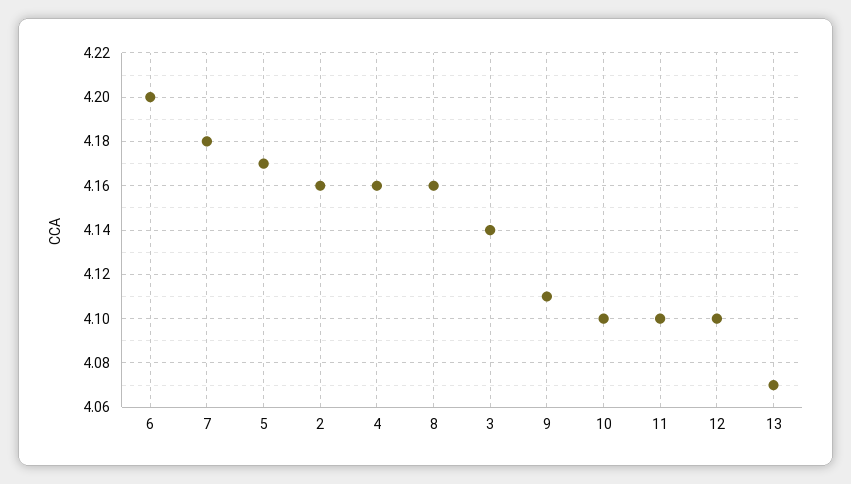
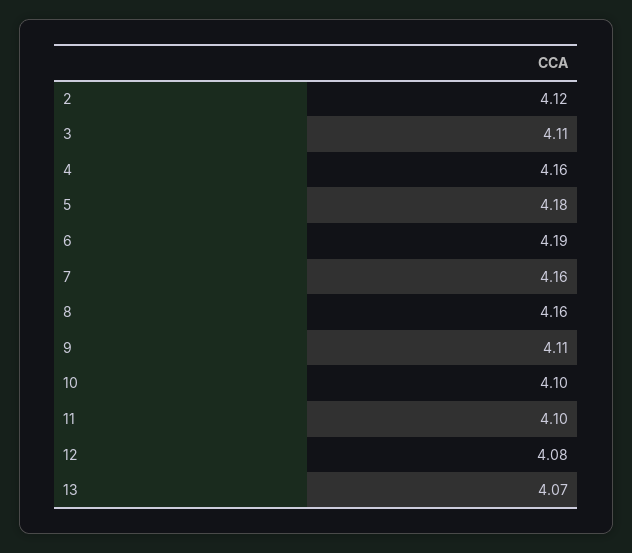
6: 4.2 -> 4.19
7: 4.18 -> 4.16
5: 4.17 -> 4.18
2: 4.16 -> 4.12
3: 4.14 -> 4.11
12: 4.1 -> 4.08

